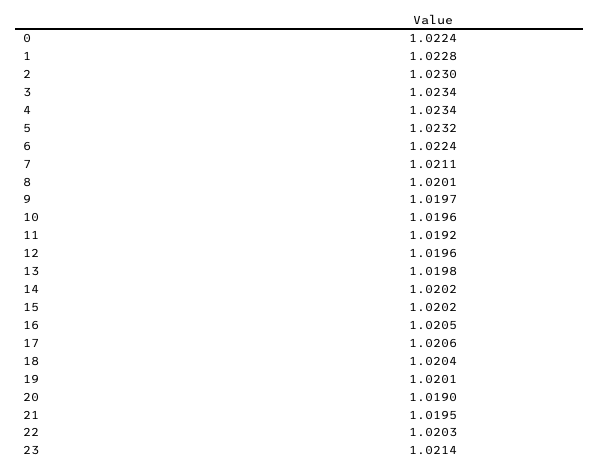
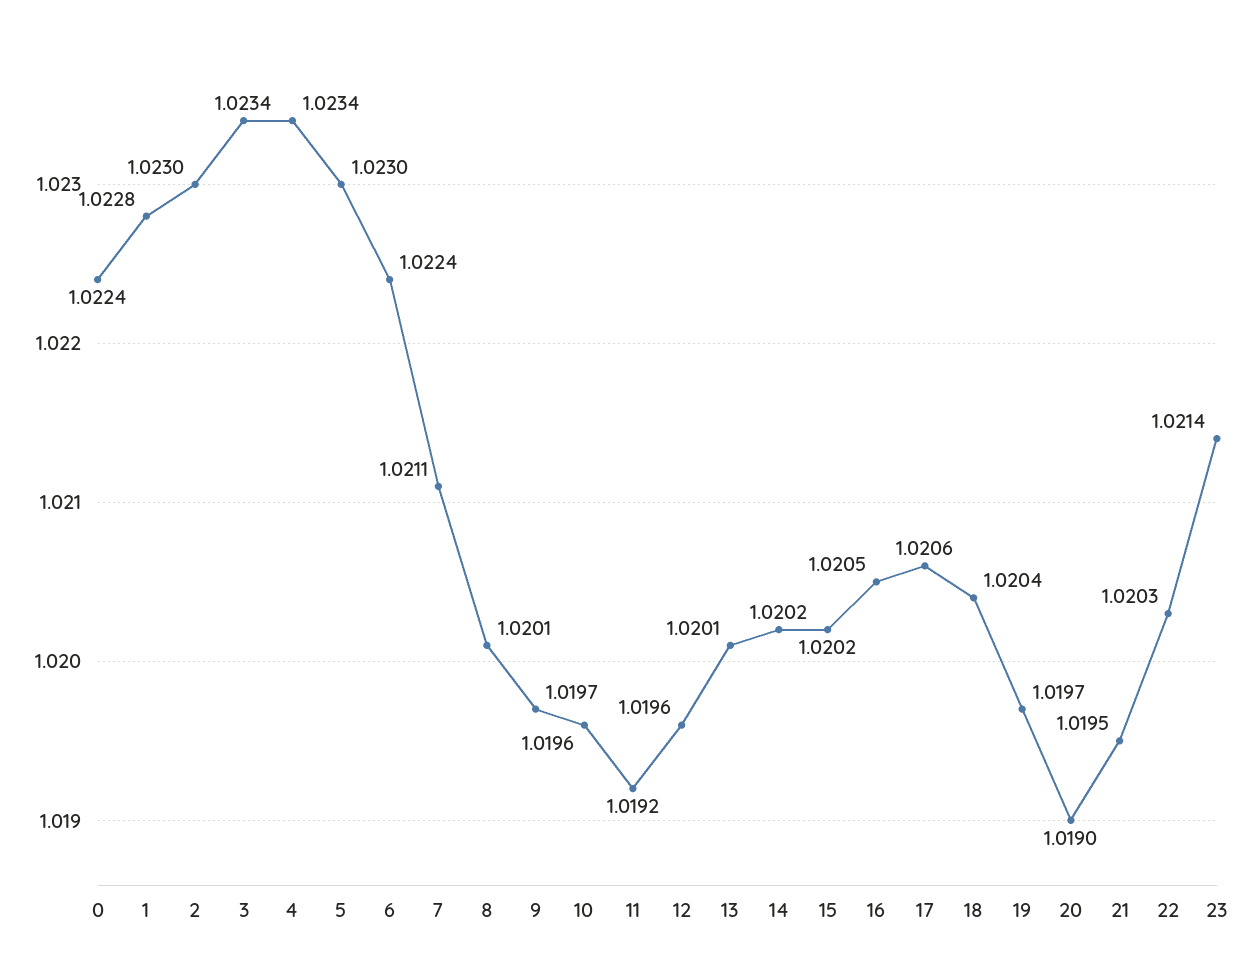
5: 1.0232 -> 1.023
13: 1.0198 -> 1.0201
19: 1.0201 -> 1.0197

